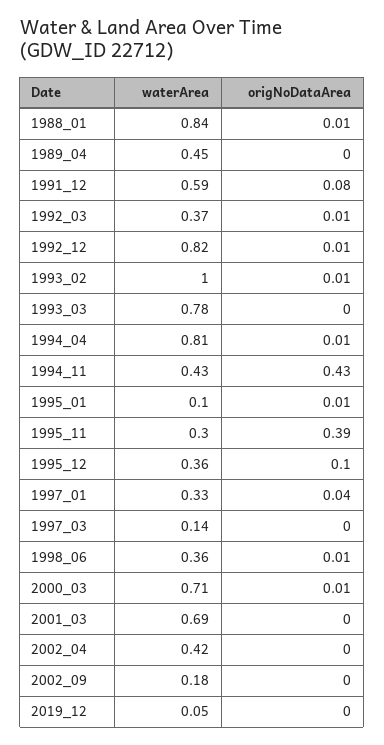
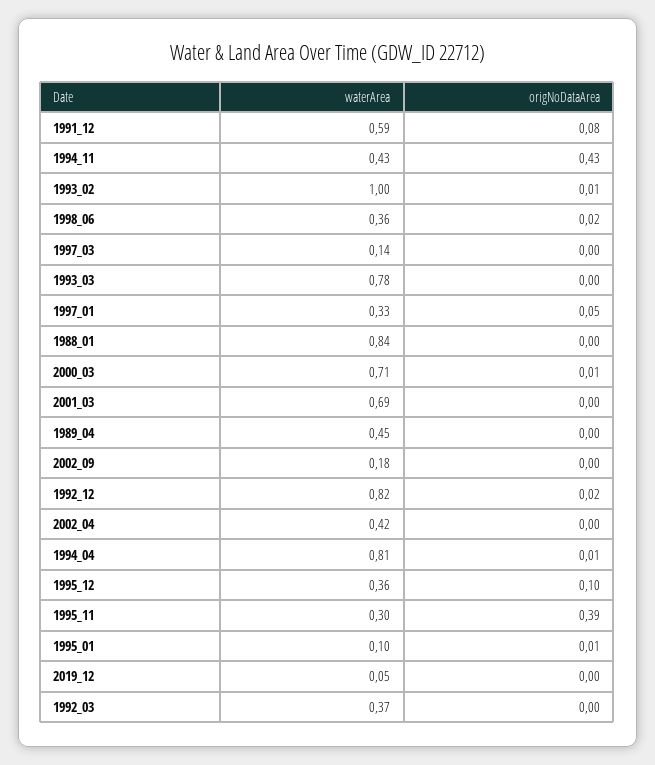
origNoDataArea, 1988_01: 0.01 -> 0
origNoDataArea, 1992_03: 0.01 -> 0
origNoDataArea, 1992_12: 0.01 -> 0.02
origNoDataArea, 1997_01: 0.04 -> 0.05
origNoDataArea, 1998_06: 0.01 -> 0.02

